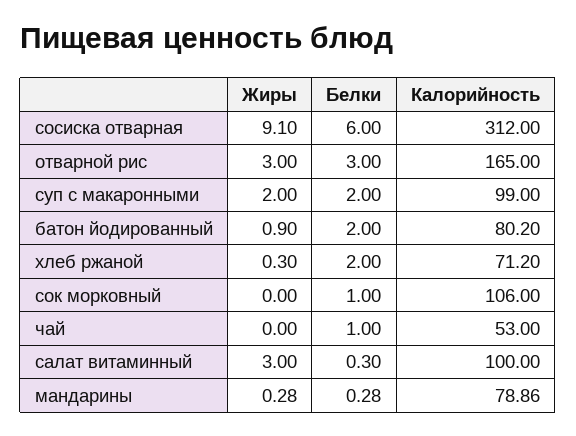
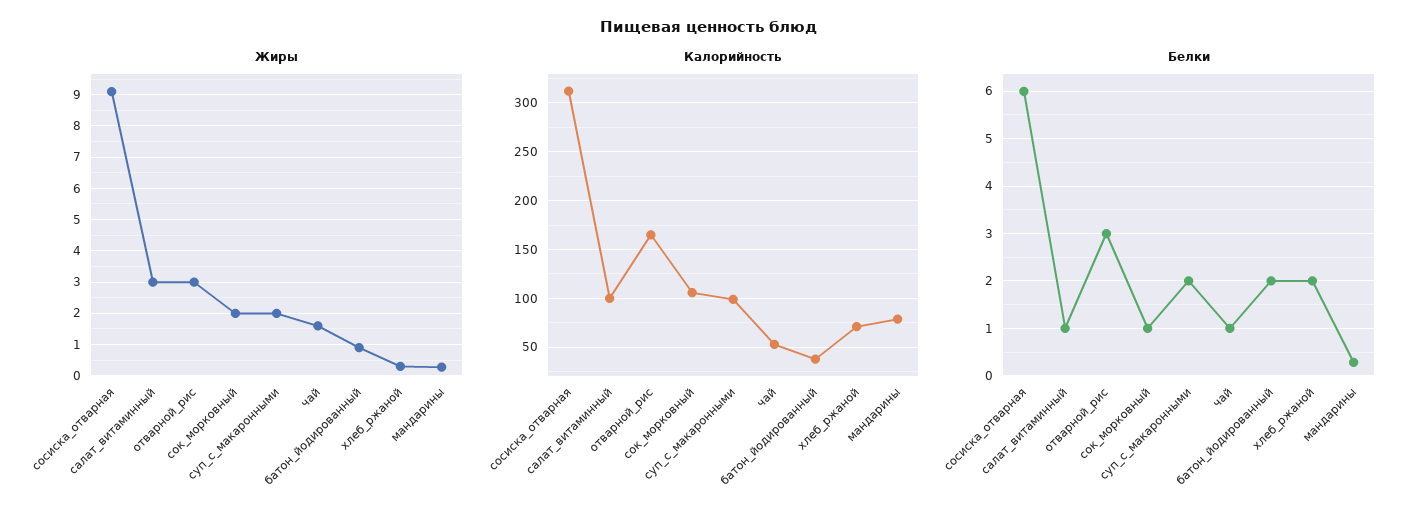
Калорийность, батон йодированный: 80.2 -> 40
Жиры, сок морковный: 0 -> 2
Жиры, чай: 0 -> 1.6
Белки, салат витаминный: 0.3 -> 1

